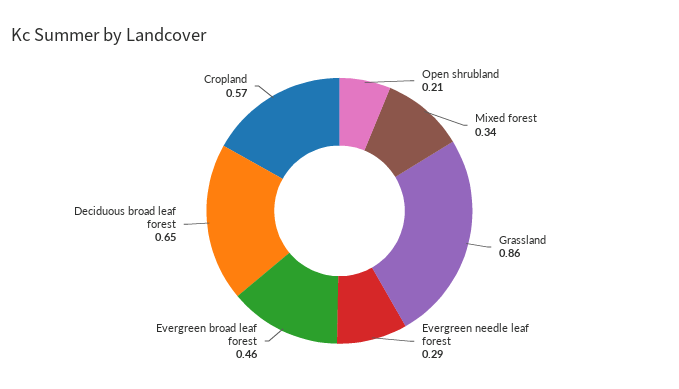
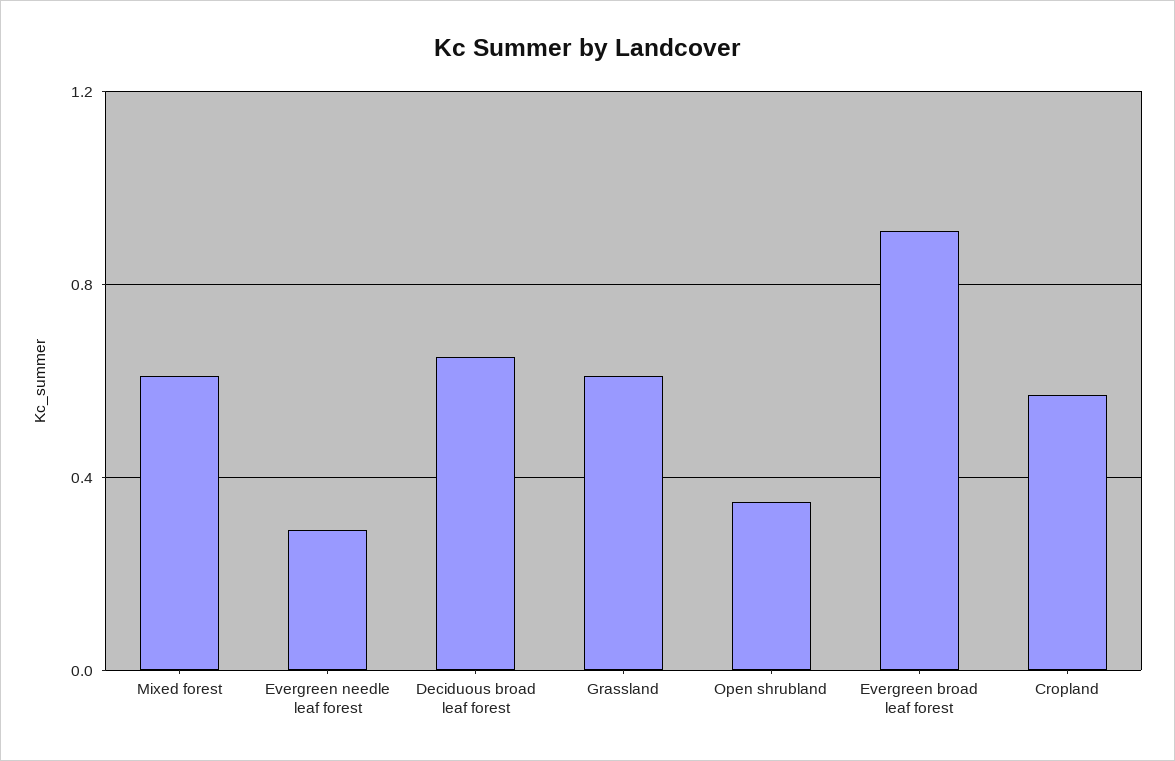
Open shrubland: 0.21 -> 0.35
Mixed forest: 0.34 -> 0.6
Grassland: 0.86 -> 0.6
Evergreen broad leaf forest: 0.46 -> 0.9

